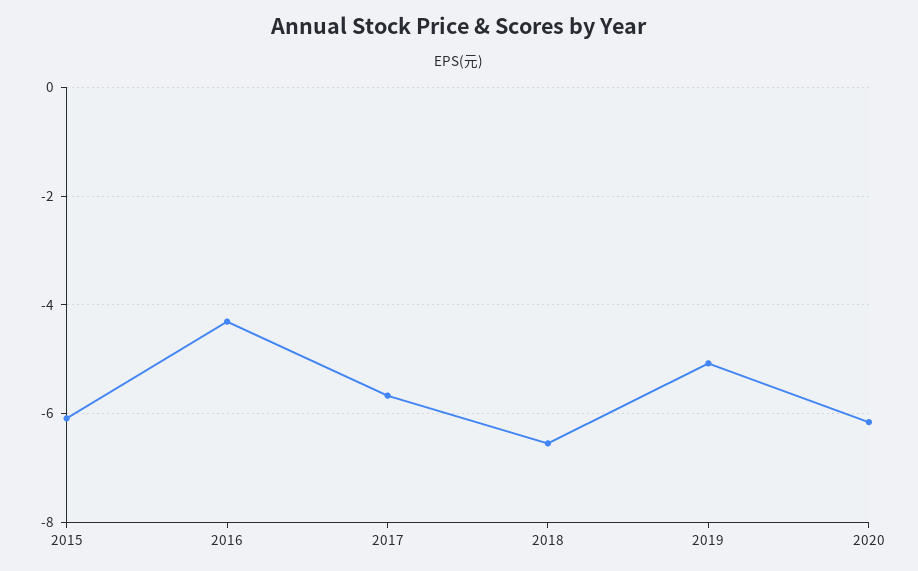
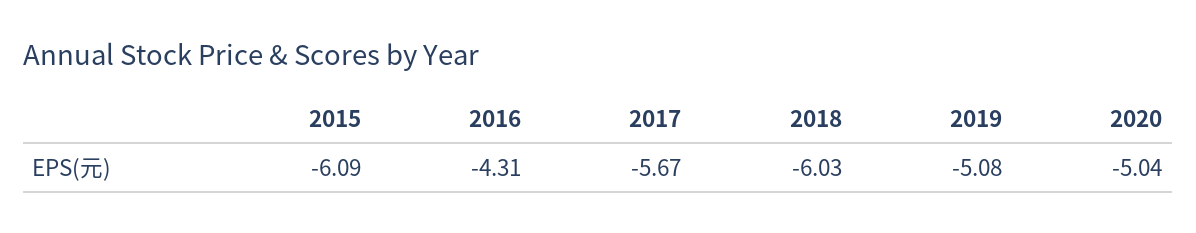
2018: -6.6 -> -6.03
2020: -6.2 -> -5.04

